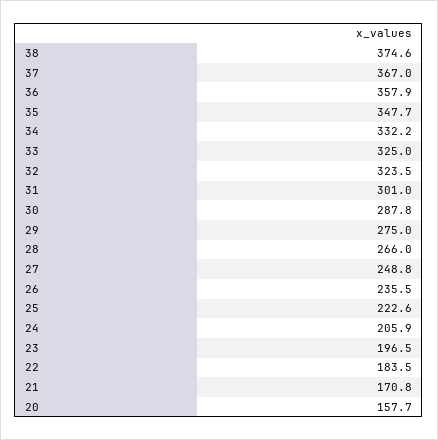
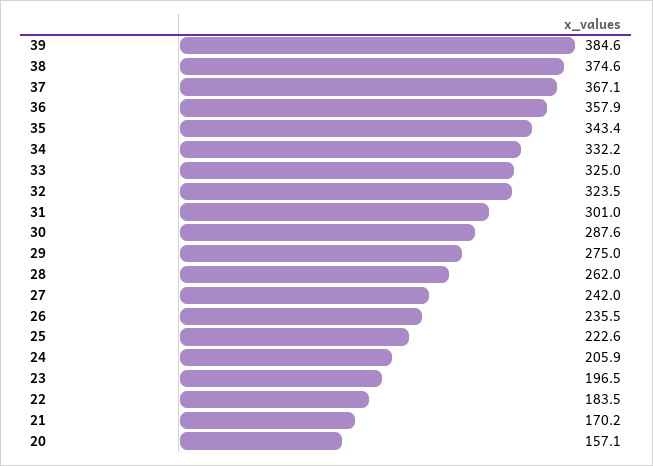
37: 367 -> 367.1
35: 347.7 -> 343.4
30: 287.8 -> 287.6
28: 266 -> 262
27: 248.8 -> 242
21: 170.8 -> 170.2
20: 157.7 -> 157.1
39: none -> 384.6

